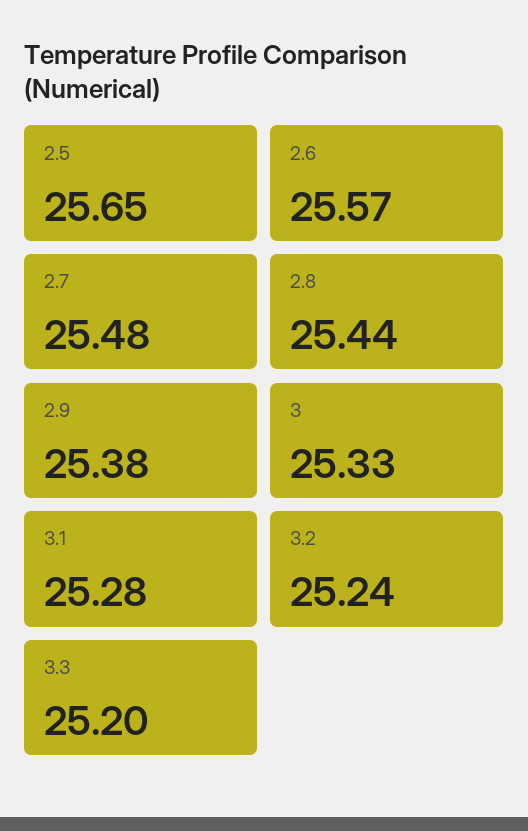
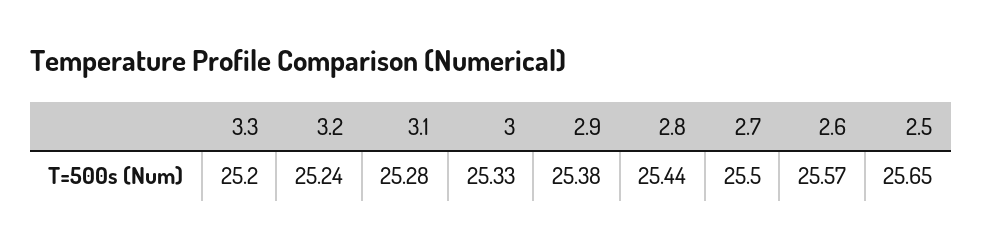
2.7: 25.48 -> 25.5

